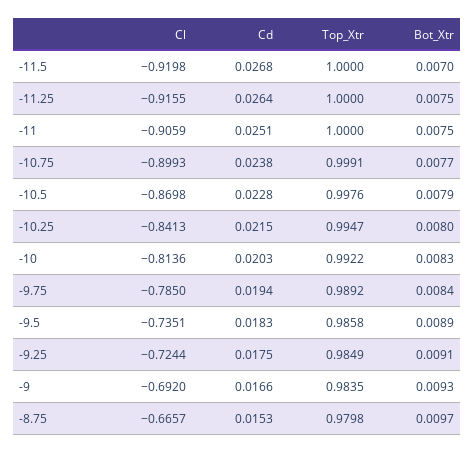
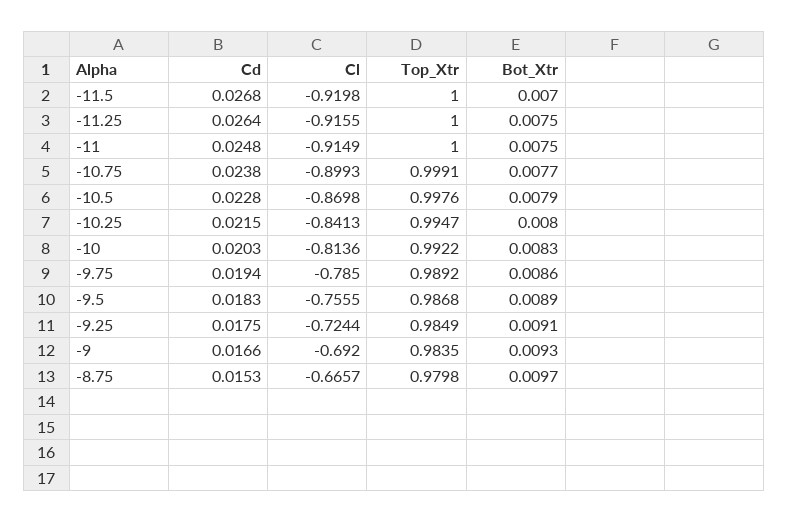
Cl, -11: -0.9059 -> -0.9149
Cd, -11: 0.0251 -> 0.0248
Bot_Xtr, -9.75: 0.0084 -> 0.0086
Cl, -9.5: -0.7351 -> -0.7555
Top_Xtr, -9.5: 0.9858 -> 0.9868

